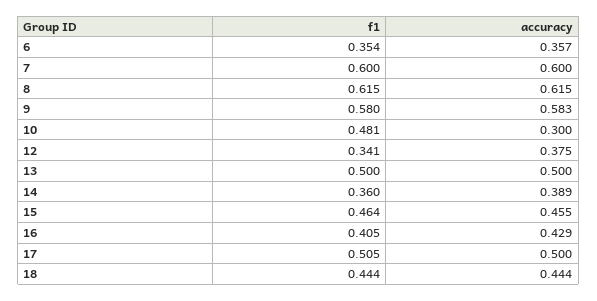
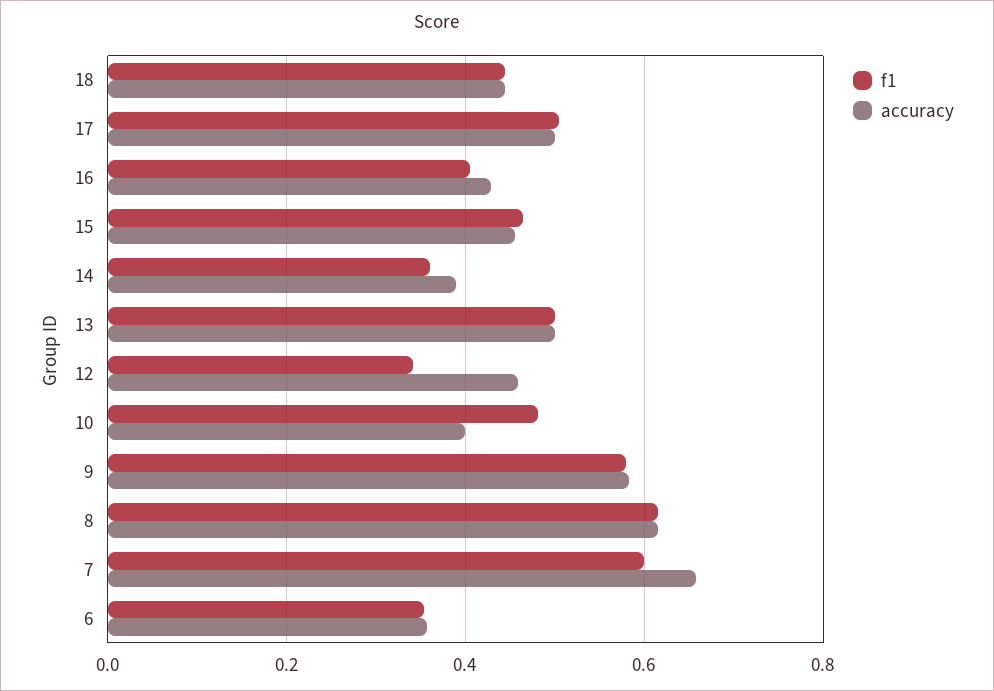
accuracy, 7: 0.6 -> 0.66
accuracy, 10: 0.3 -> 0.4
accuracy, 12: 0.375 -> 0.46

